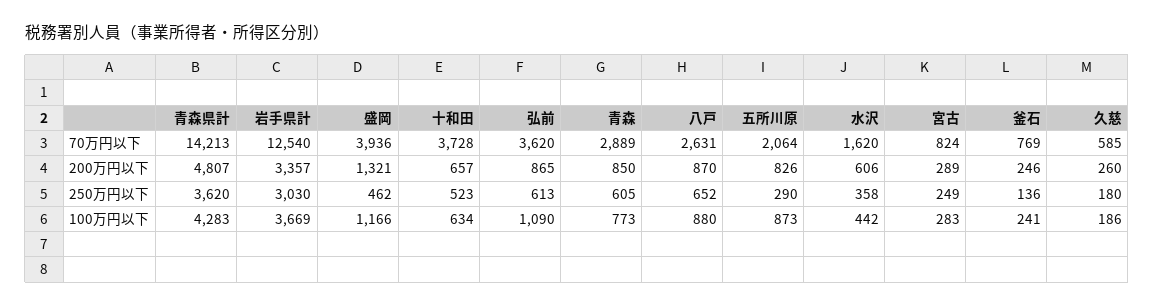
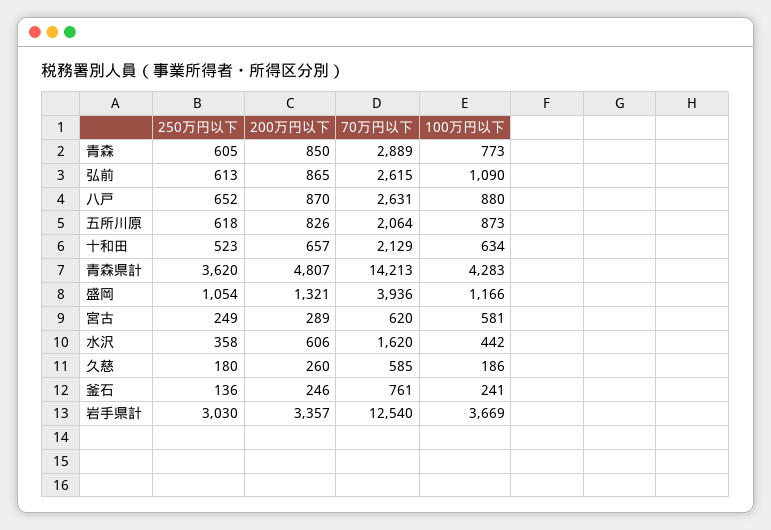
十和田, 70万円以下: 3728 -> 2129
弘前, 70万円以下: 3620 -> 2615
宮古, 70万円以下: 824 -> 620
釜石, 70万円以下: 769 -> 761
盛岡, 250万円以下: 462 -> 1054
五所川原, 250万円以下: 290 -> 618
宮古, 100万円以下: 283 -> 581

